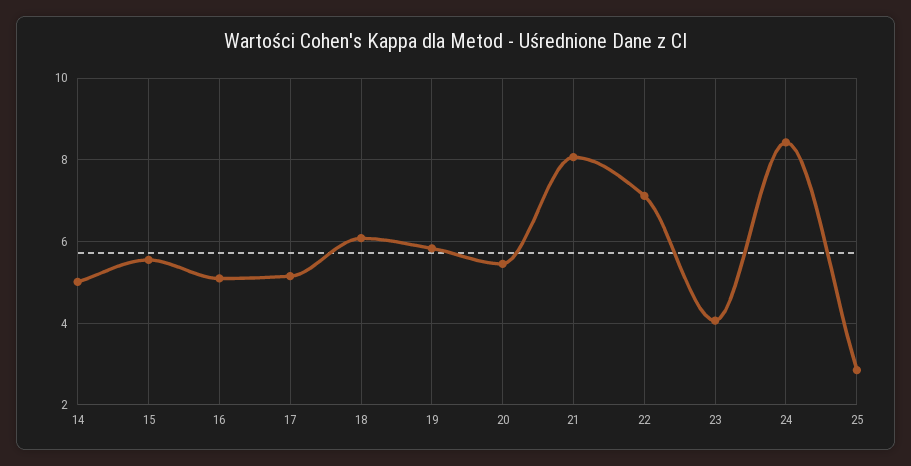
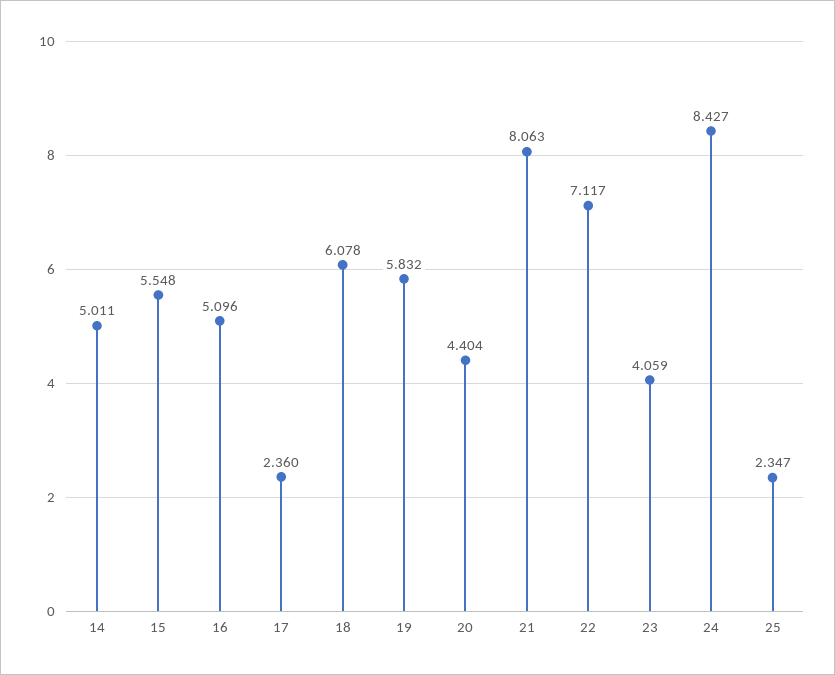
17: 5.2 -> 2.36
20: 5.4 -> 4.404
25: 2.8 -> 2.347

